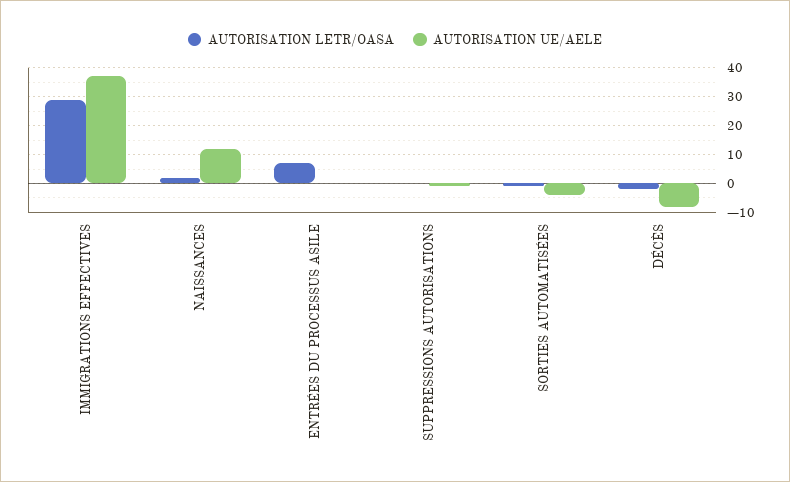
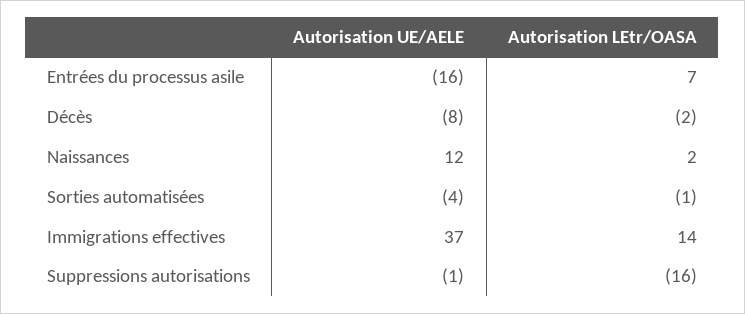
AUTORISATION LETR/OASA, IMMIGRATIONS EFFECTIVES: 30 -> 14
AUTORISATION UE/AELE, ENTRÉES DU PROCESSUS ASILE: 0 -> -16
AUTORISATION LETR/OASA, SUPPRESSIONS AUTORISATIONS: 0 -> -16

